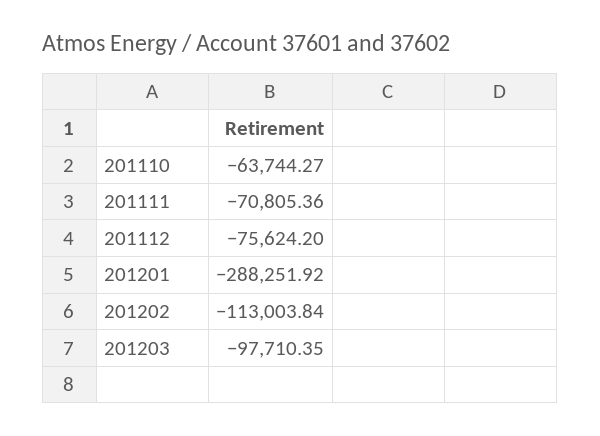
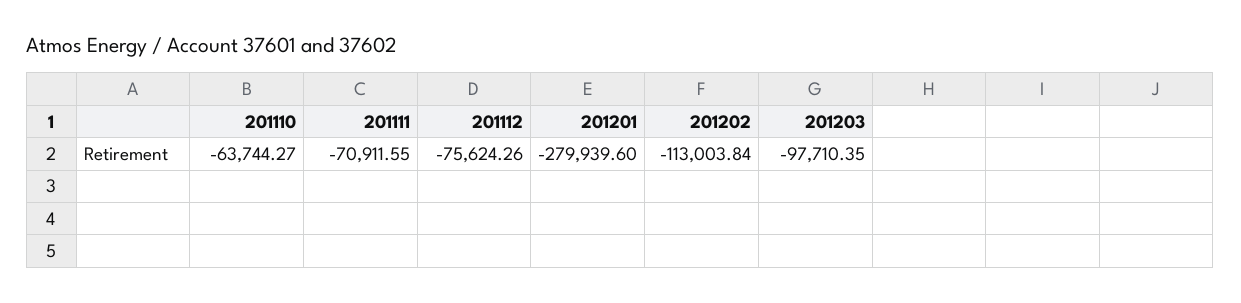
201111: -70805.36 -> -70911.55
201112: -75624.2 -> -75624.26
201201: -288251.92 -> -279939.6

